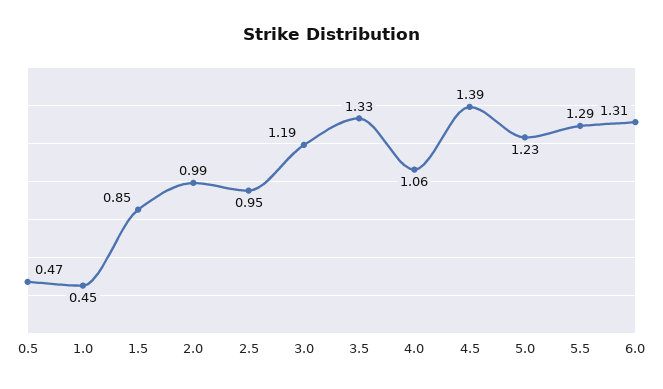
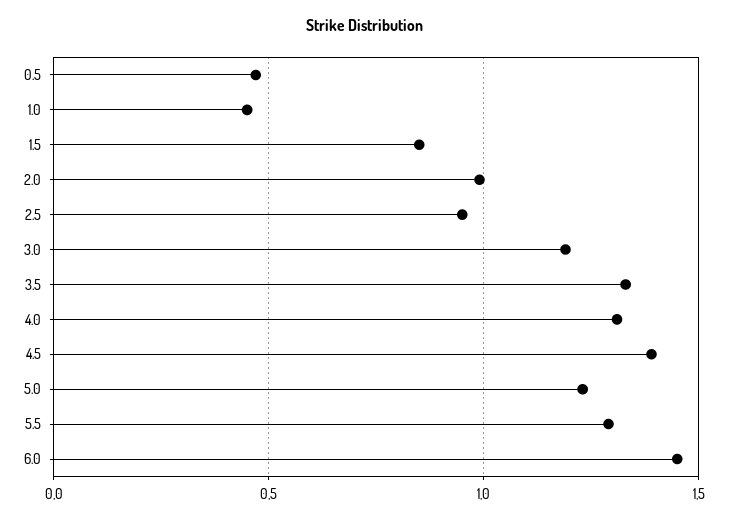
4.0: 1.06 -> 1.3
6.0: 1.31 -> 1.45

